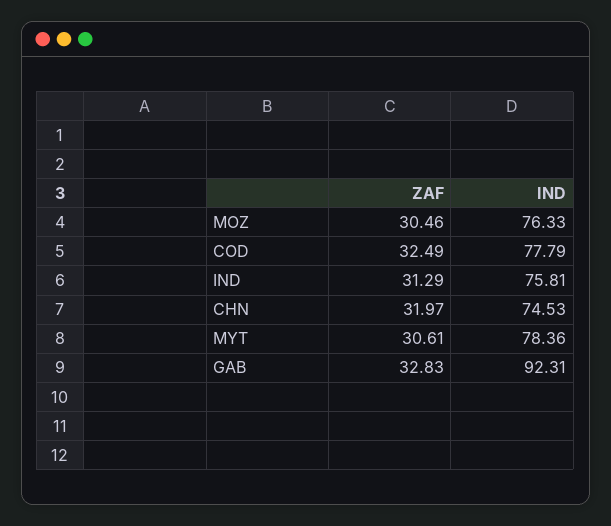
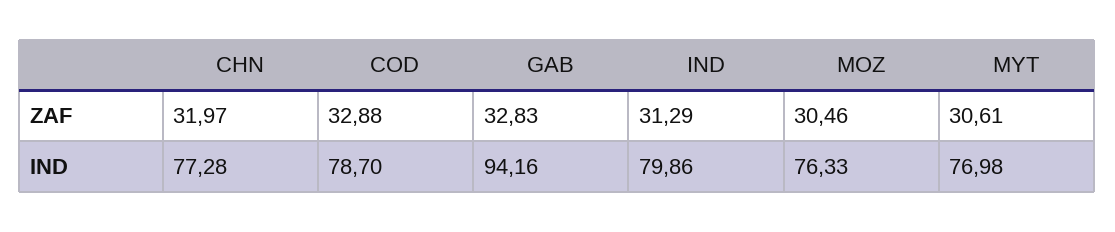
ZAF, COD: 32.49 -> 32.88
IND, COD: 77.79 -> 78.7
IND, IND: 75.81 -> 79.86
IND, CHN: 74.53 -> 77.28
IND, MYT: 78.36 -> 76.98
IND, GAB: 92.31 -> 94.16

